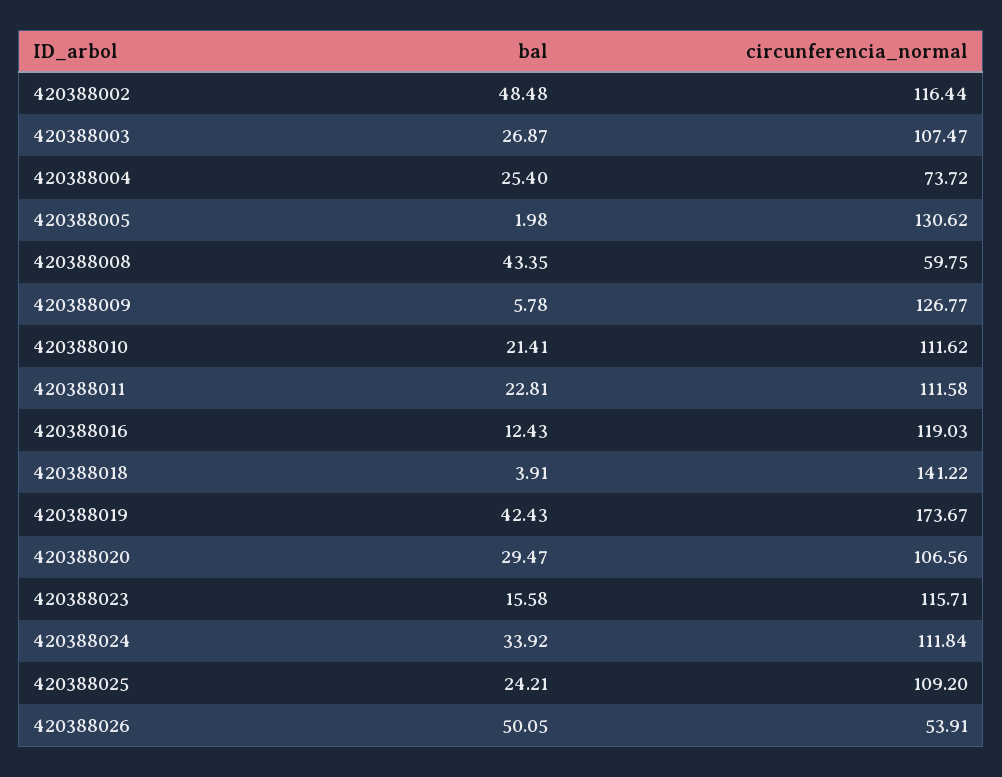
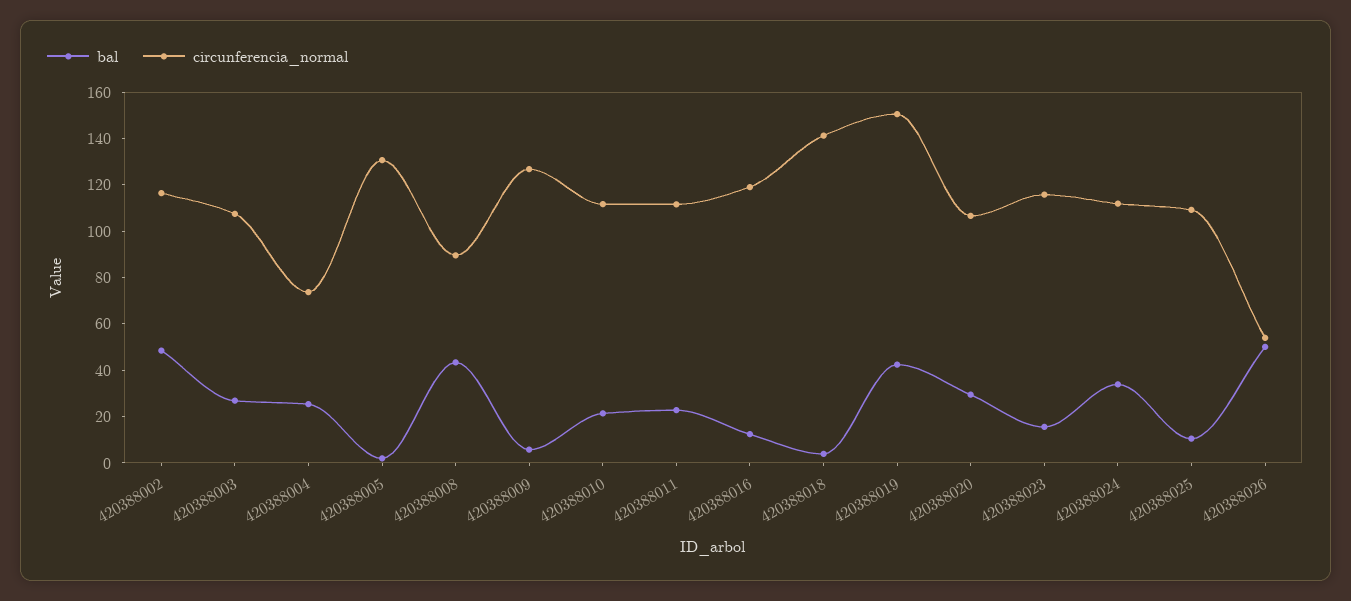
circunferencia_normal, 420388008: 59.75 -> 90
circunferencia_normal, 420388019: 173.67 -> 150
bal, 420388025: 24.21 -> 10

